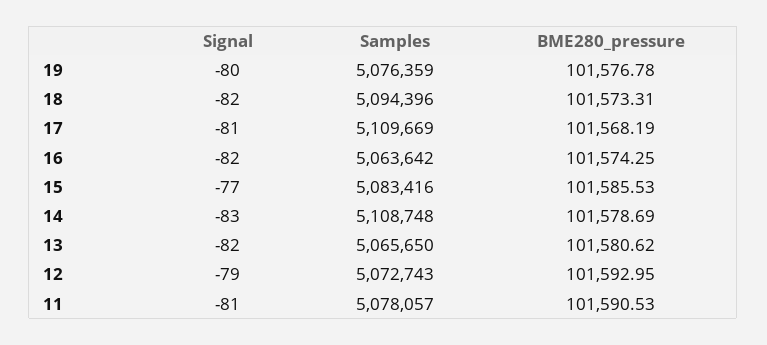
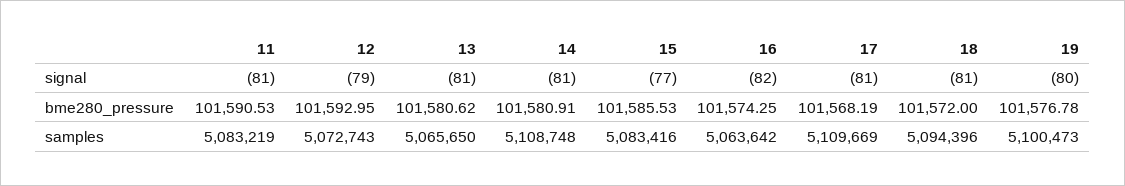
Samples, 19: 5076359 -> 5100473
Signal, 18: -82 -> -81
BME280_pressure, 18: 101573.31 -> 101572
Signal, 14: -83 -> -81
BME280_pressure, 14: 101578.69 -> 101580.91
Signal, 13: -82 -> -81
Samples, 11: 5078057 -> 5083219

